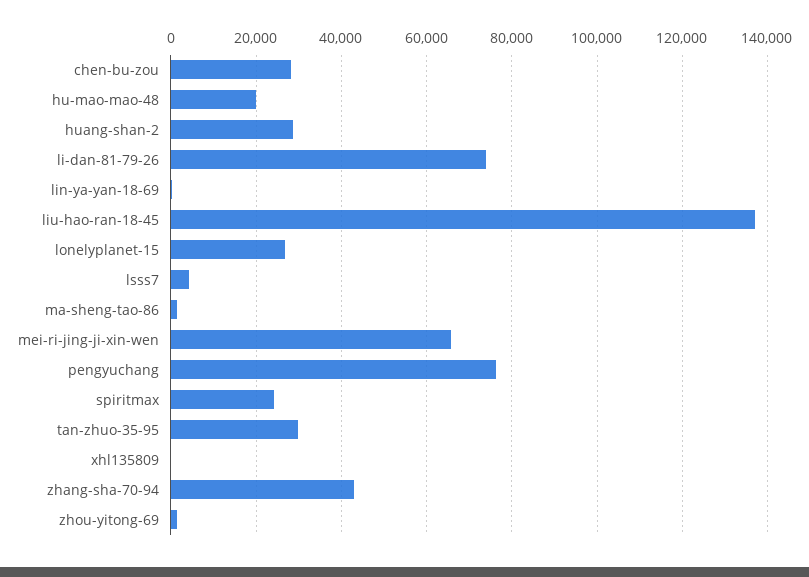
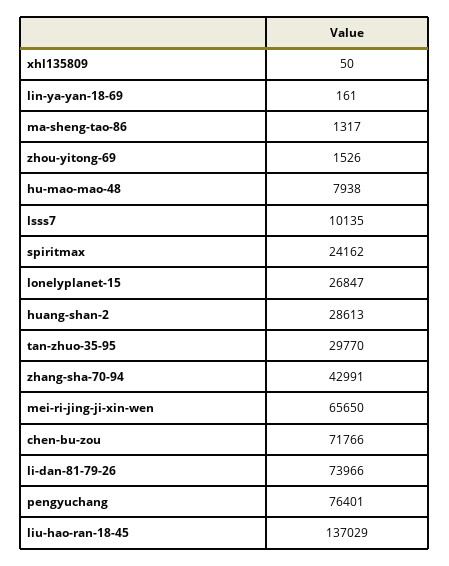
chen-bu-zou: 28000 -> 71766
hu-mao-mao-48: 20000 -> 7938
lsss7: 4000 -> 10135

